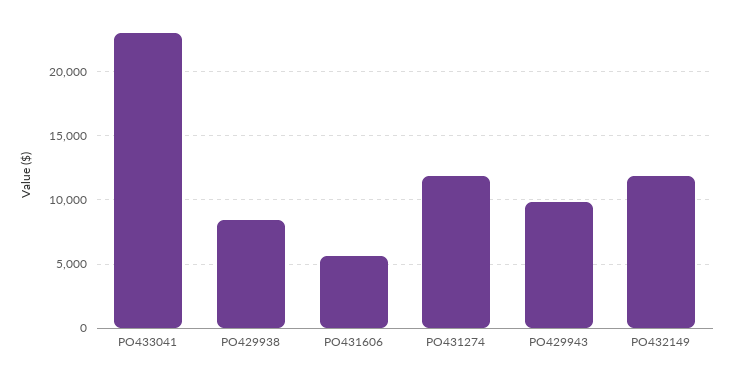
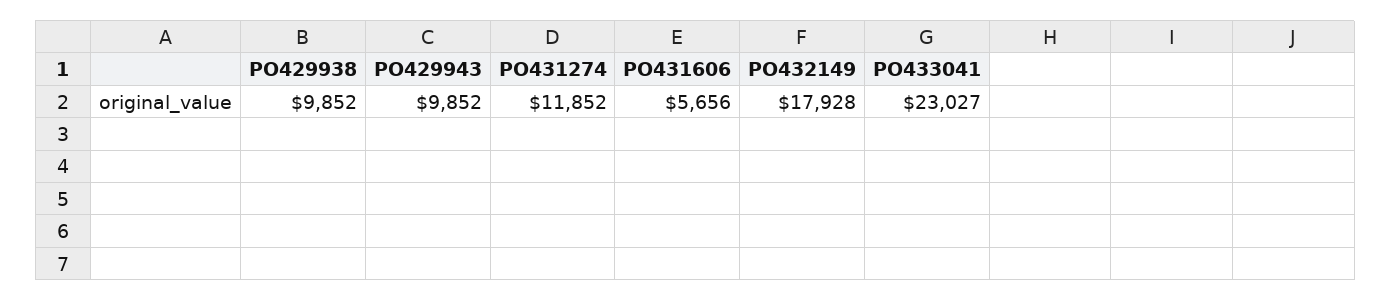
PO429938: 8500 -> 9852
PO432149: 12000 -> 17928

